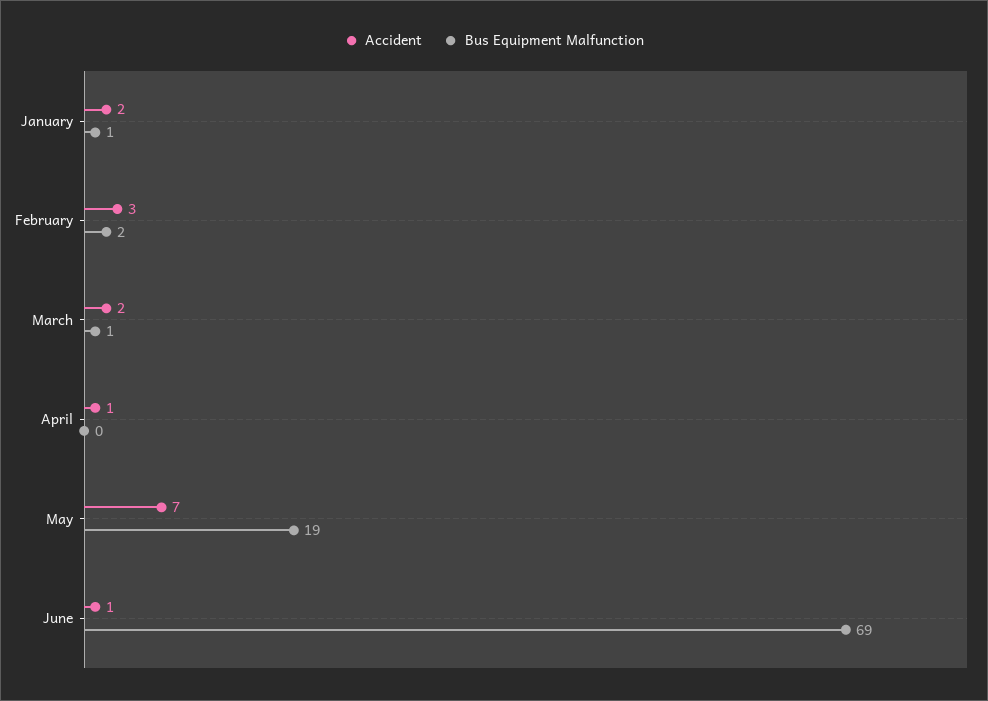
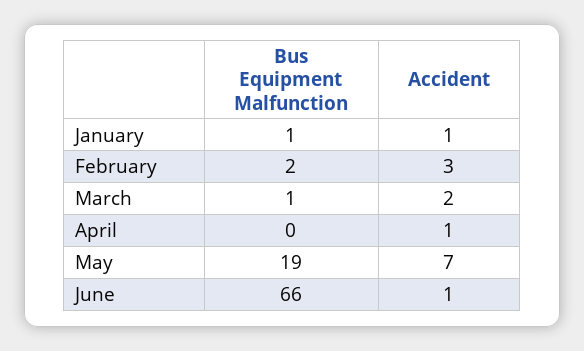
Accident, January: 2 -> 1
Bus Equipment Malfunction, June: 69 -> 66

